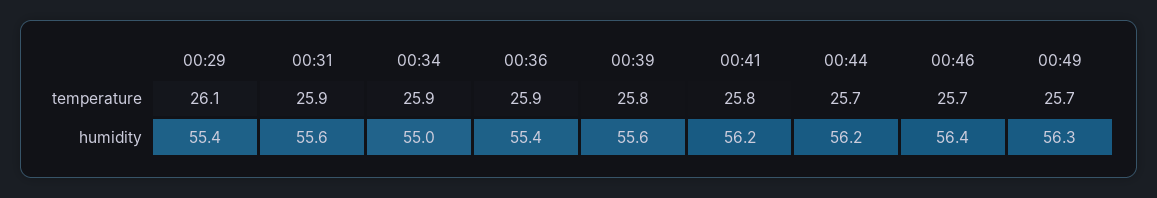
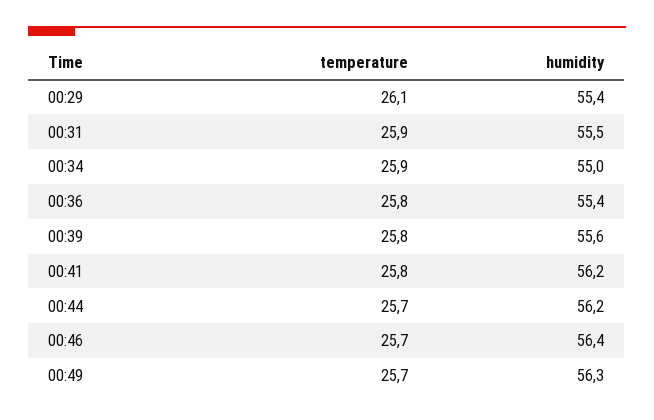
00:36, temperature: 25.9 -> 25.8
00:31, humidity: 55.6 -> 55.5

